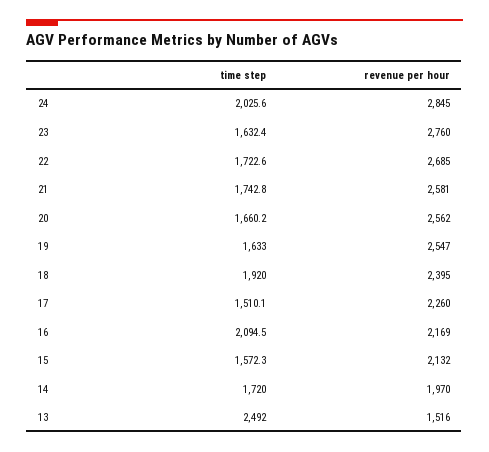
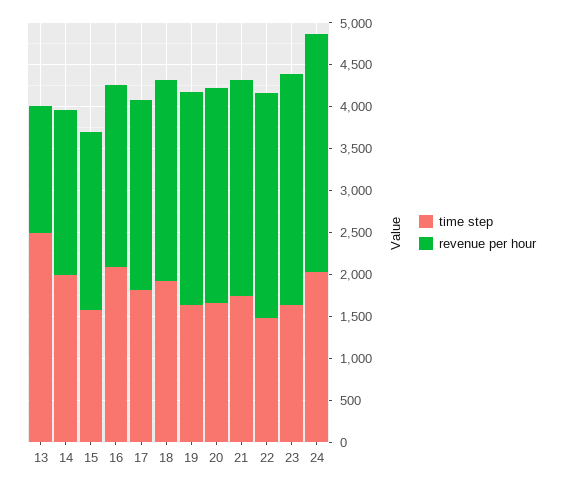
time step, 22: 1722.6 -> 1500
time step, 17: 1510.1 -> 1800
time step, 14: 1720 -> 2000

